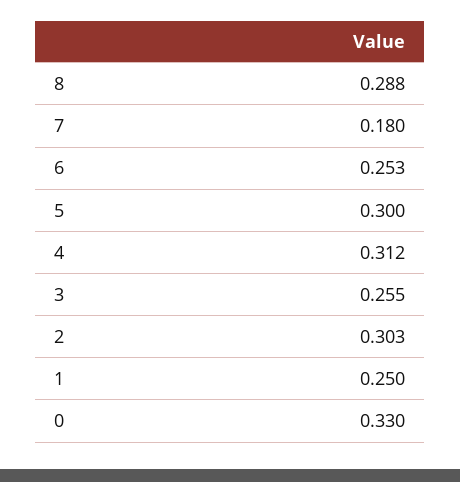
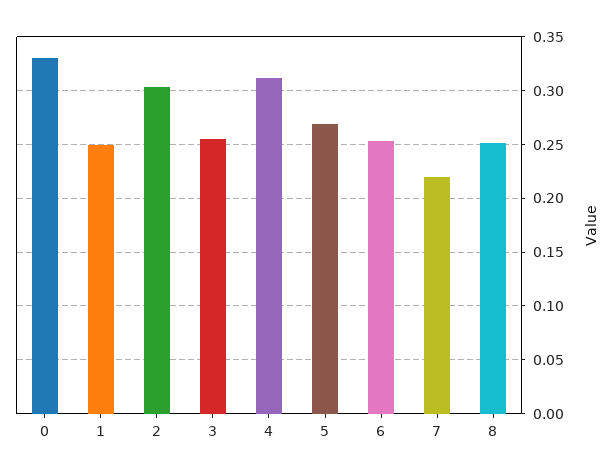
8: 0.288 -> 0.25
7: 0.18 -> 0.22
5: 0.3 -> 0.27

